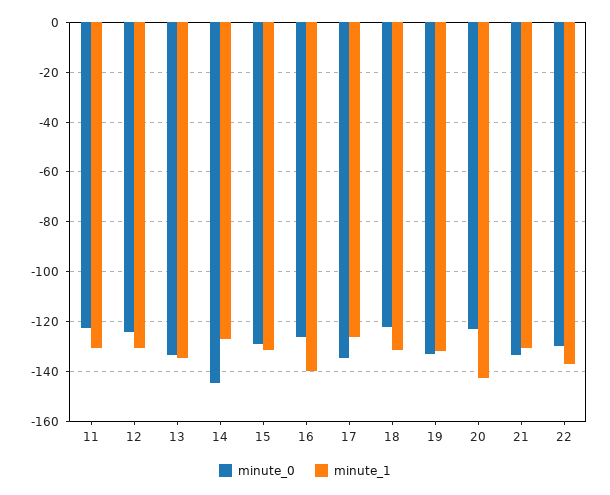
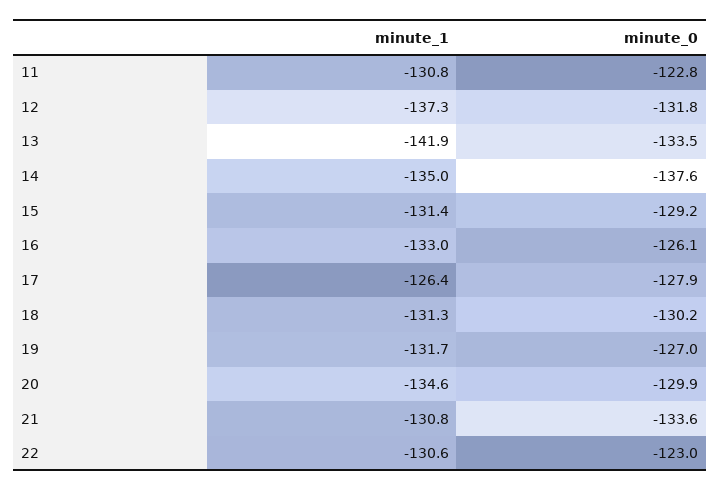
minute_0, 12: -125 -> -131.8
minute_1, 12: -130 -> -137.3
minute_1, 13: -135 -> -141.9
minute_0, 14: -145 -> -137.6
minute_1, 14: -127.5 -> -135
minute_1, 16: -140 -> -133
minute_0, 17: -135 -> -127.9
minute_0, 18: -122.5 -> -130.2
minute_0, 19: -132.5 -> -127
minute_0, 20: -122.5 -> -129.9
minute_1, 20: -142.5 -> -134.6
minute_0, 22: -130 -> -123
minute_1, 22: -137.5 -> -130.6

